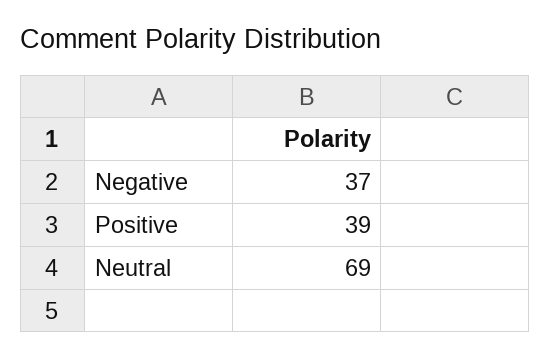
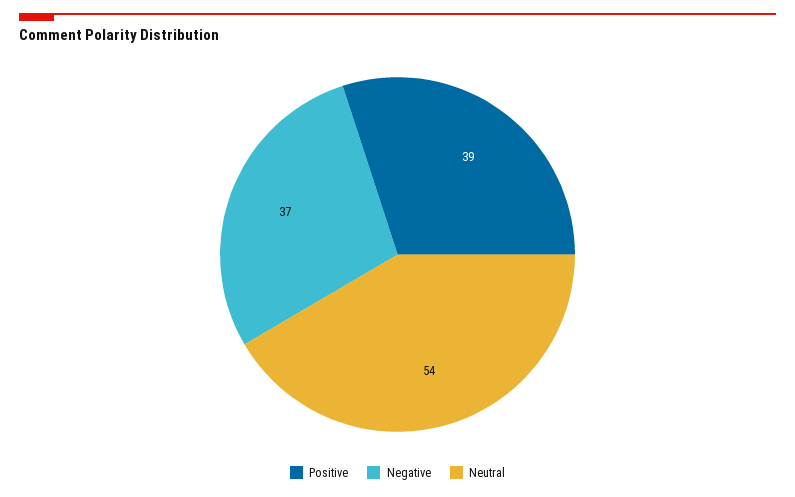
Neutral: 69 -> 54

